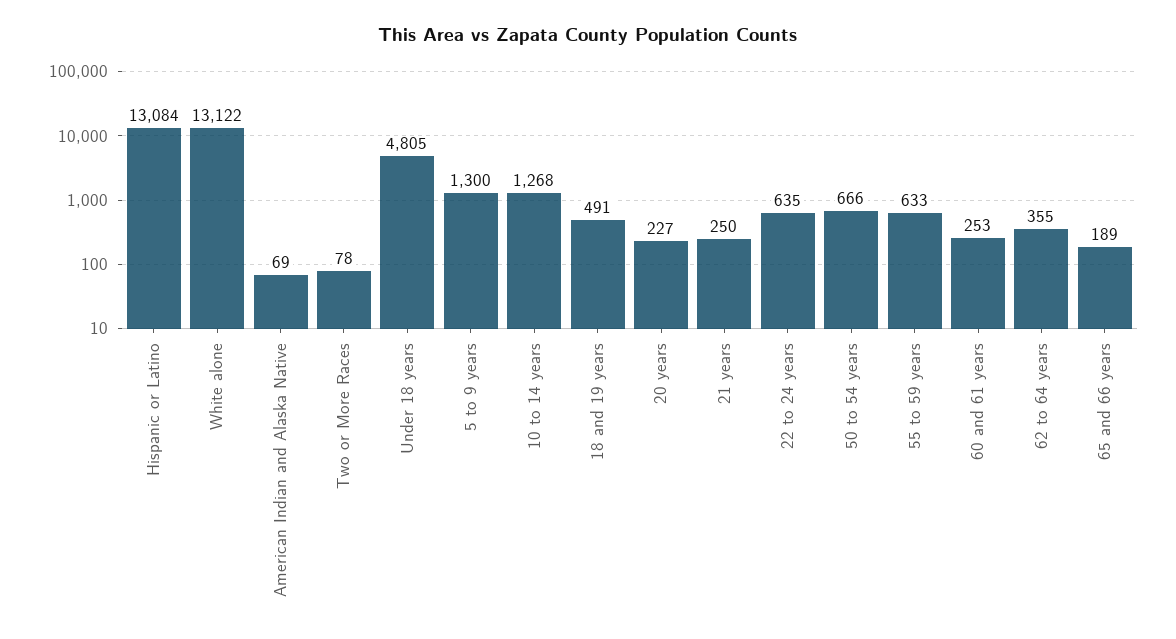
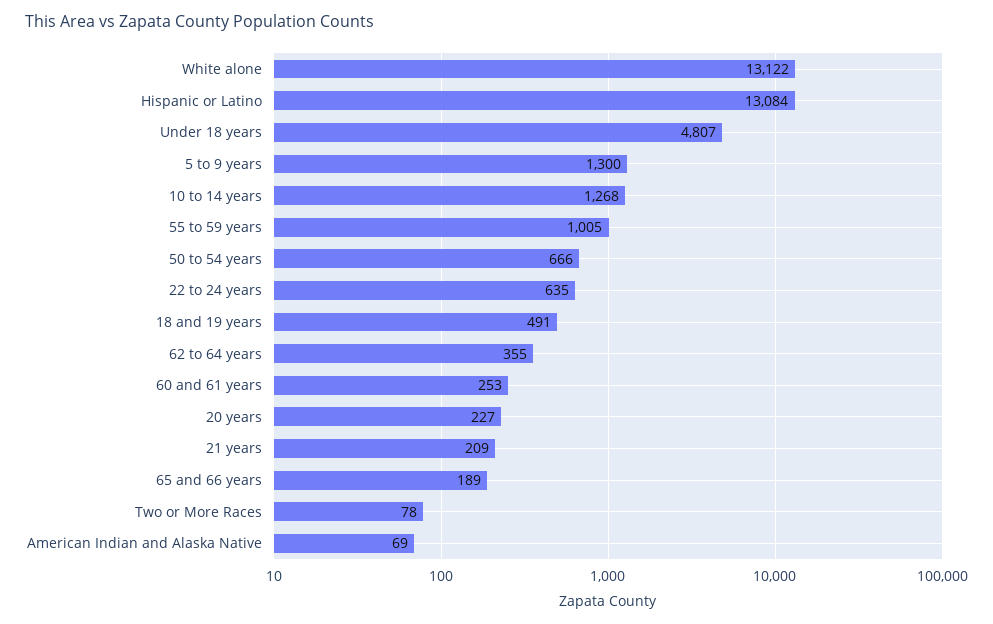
Under 18 years: 4805 -> 4807
21 years: 250 -> 209
55 to 59 years: 633 -> 1005

